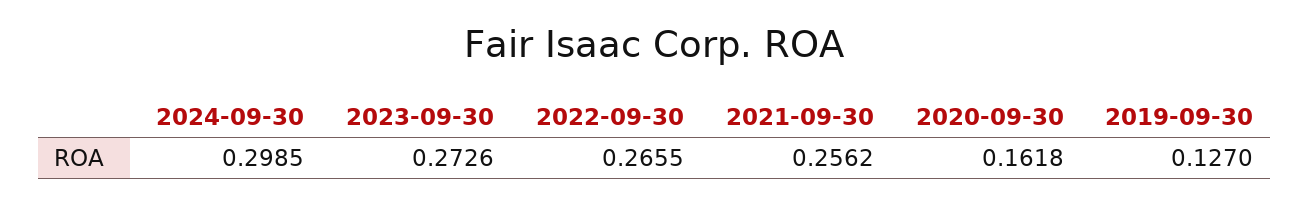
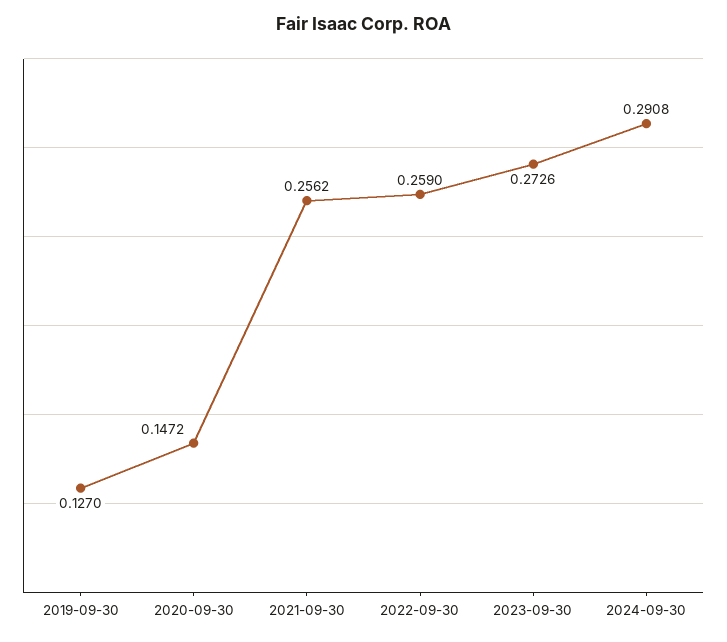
2024-09-30: 0.2985 -> 0.2908
2022-09-30: 0.2655 -> 0.259
2020-09-30: 0.1618 -> 0.1472

